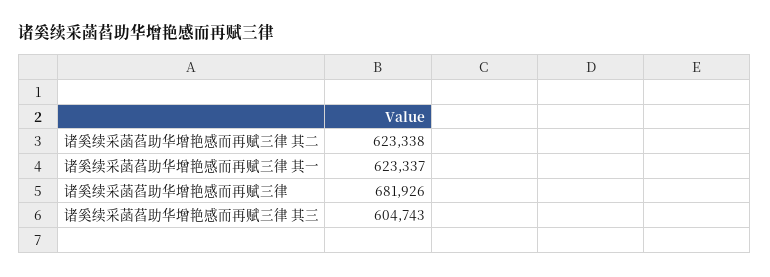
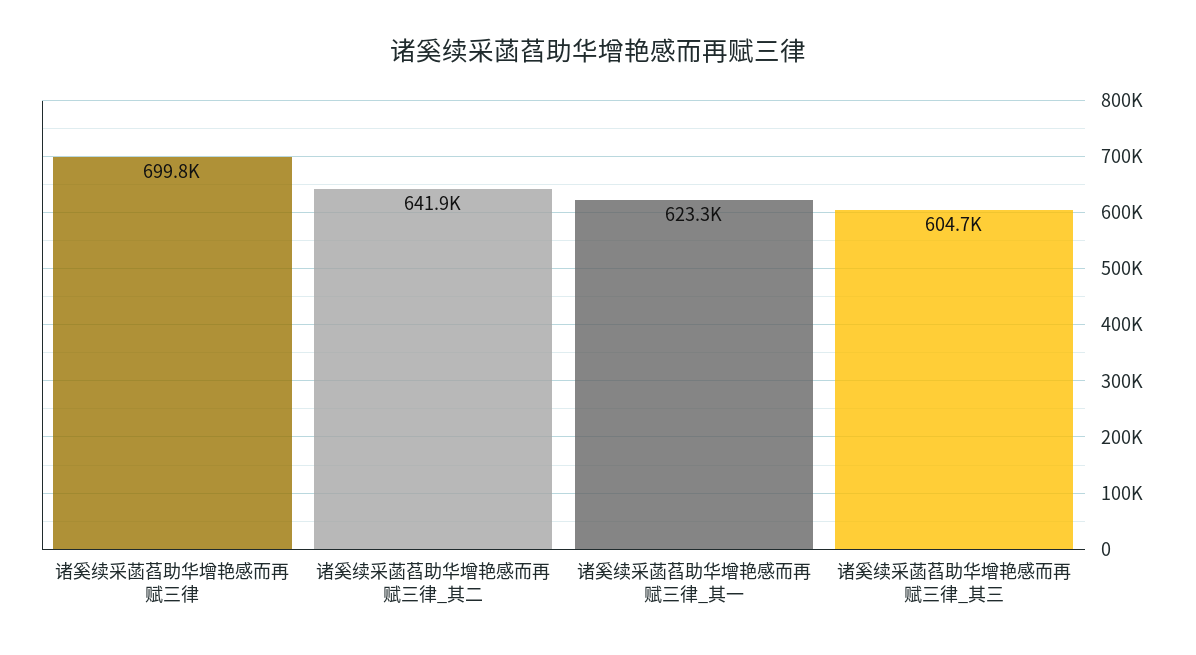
诸奚续采菡萏助华增艳感而再赋三律 其二: 623338 -> 641900
诸奚续采菡萏助华增艳感而再赋三律: 681926 -> 699800

